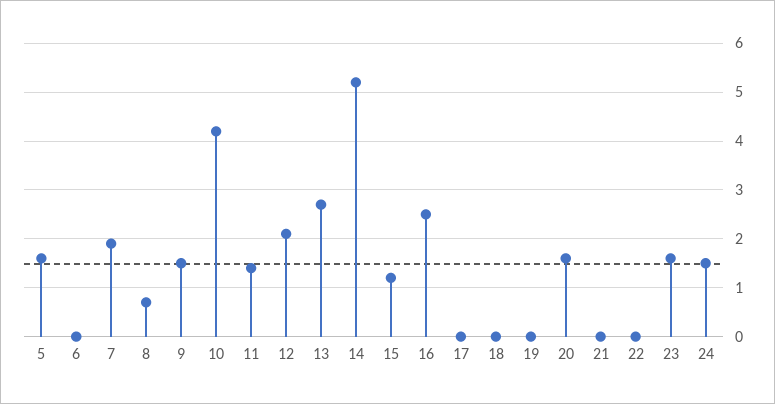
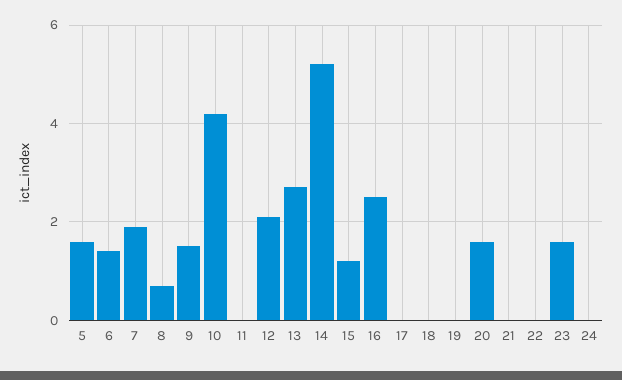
6: 0 -> 1.5
11: 1.5 -> 0
24: 1.5 -> 0

